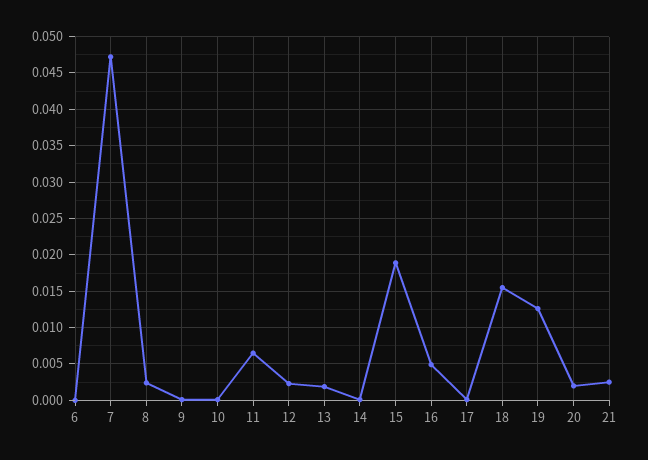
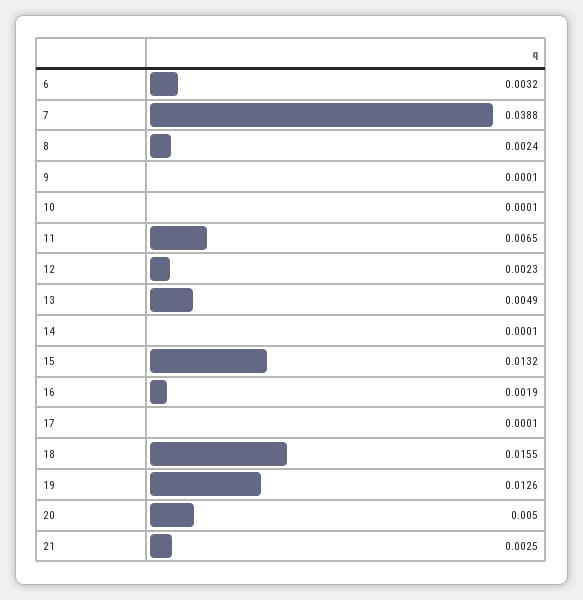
6: 0 -> 0.0032
7: 0.047 -> 0.0388
13: 0.002 -> 0.0049
15: 0.019 -> 0.0132
16: 0.005 -> 0.0019
20: 0.002 -> 0.005

